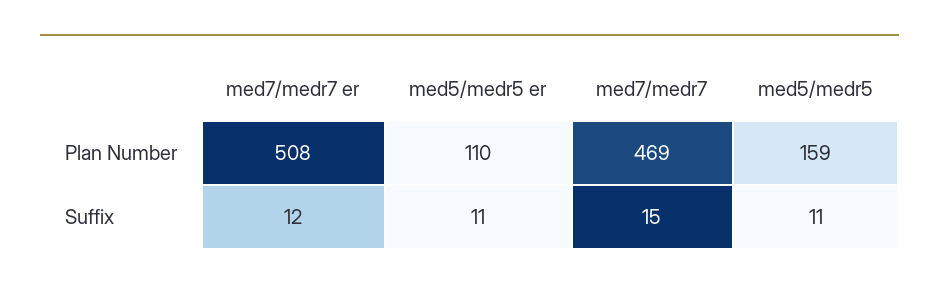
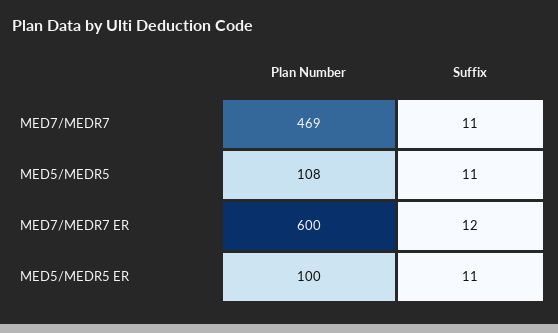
med7/medr7 er, Plan Number: 508 -> 600
med5/medr5 er, Plan Number: 110 -> 100
med5/medr5, Plan Number: 159 -> 108
med7/medr7, Suffix: 15 -> 11

